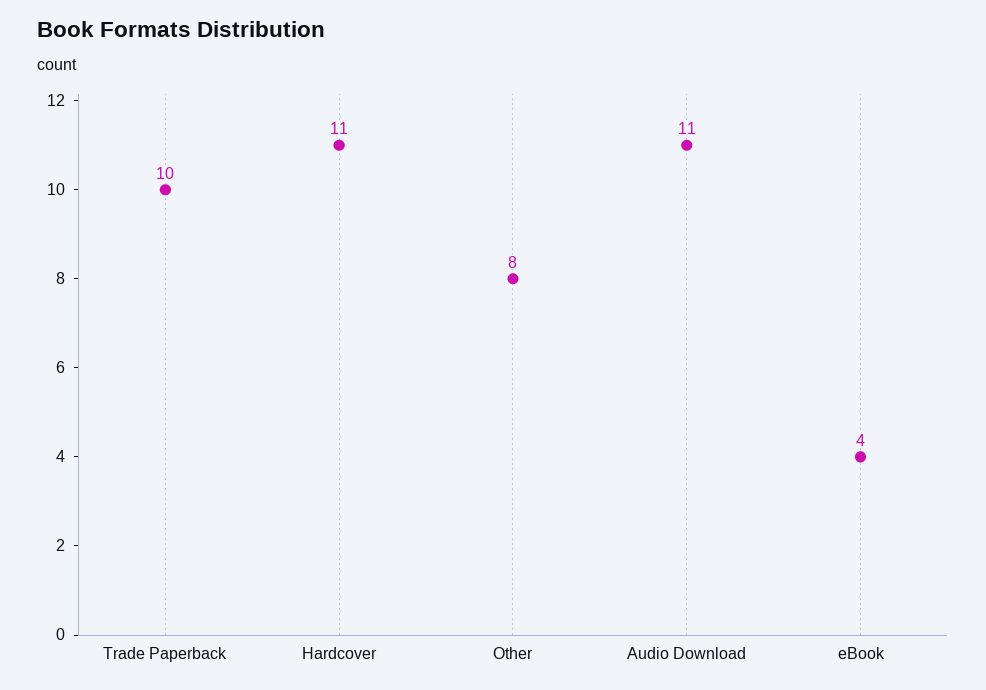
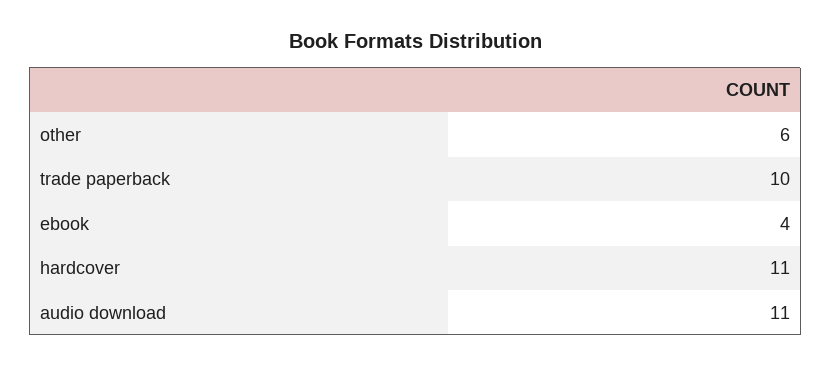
Other: 8 -> 6

